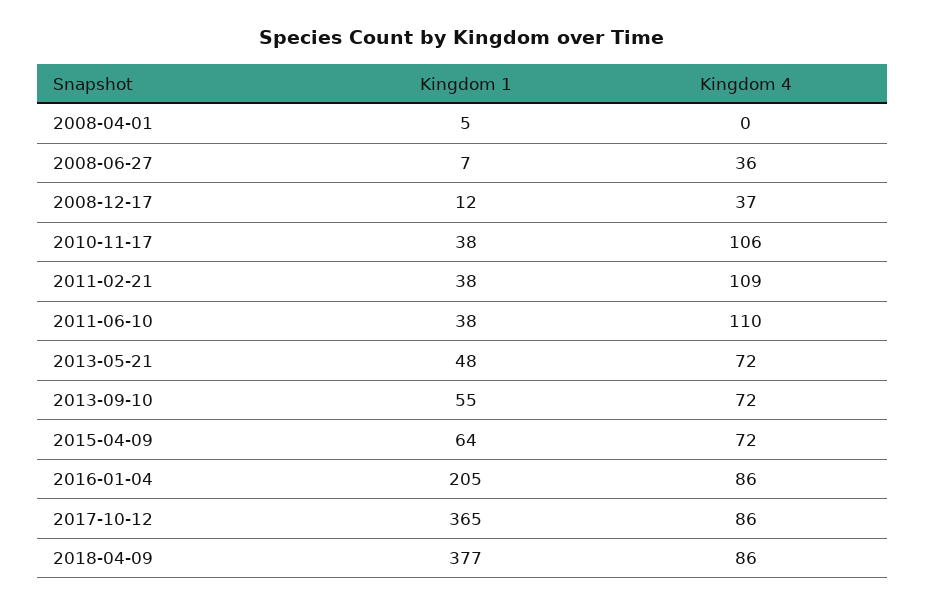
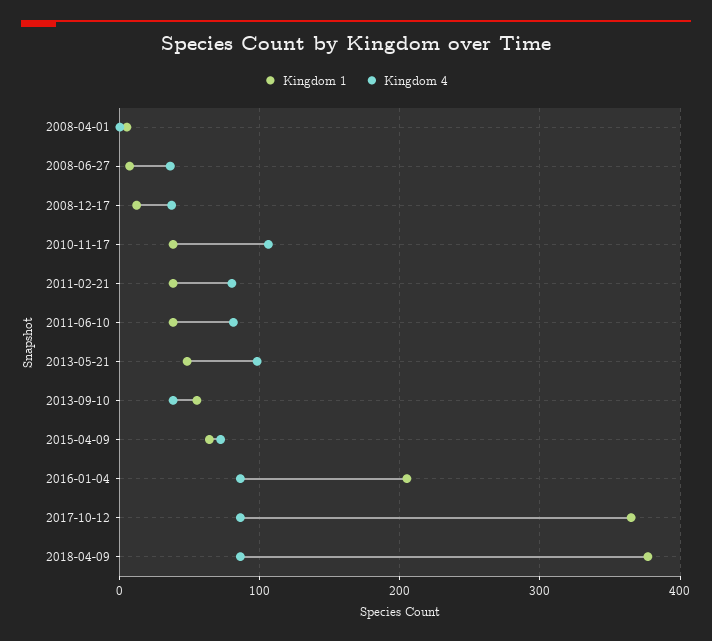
Kingdom 4, 2011-02-21: 109 -> 80
Kingdom 4, 2011-06-10: 110 -> 80
Kingdom 4, 2013-05-21: 72 -> 100
Kingdom 4, 2013-09-10: 72 -> 40

